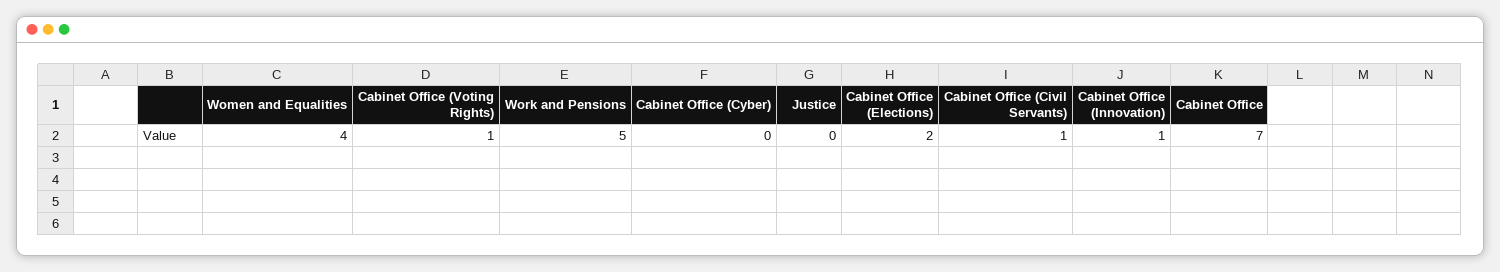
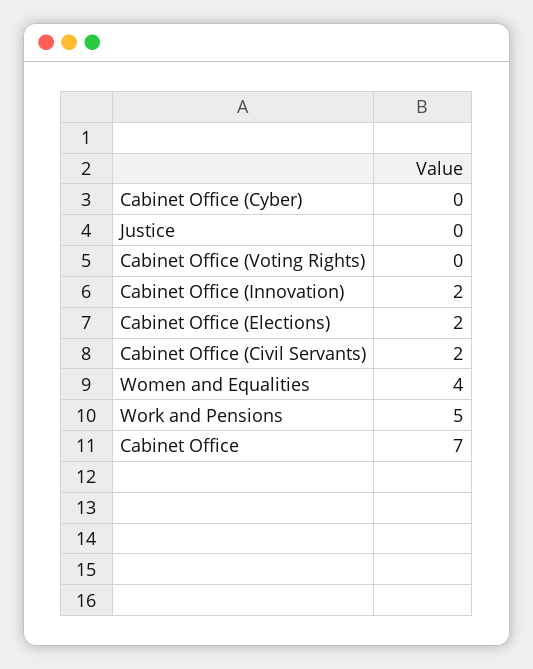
Cabinet Office (Voting Rights): 1 -> 0
Cabinet Office (Civil Servants): 1 -> 2
Cabinet Office (Innovation): 1 -> 2

